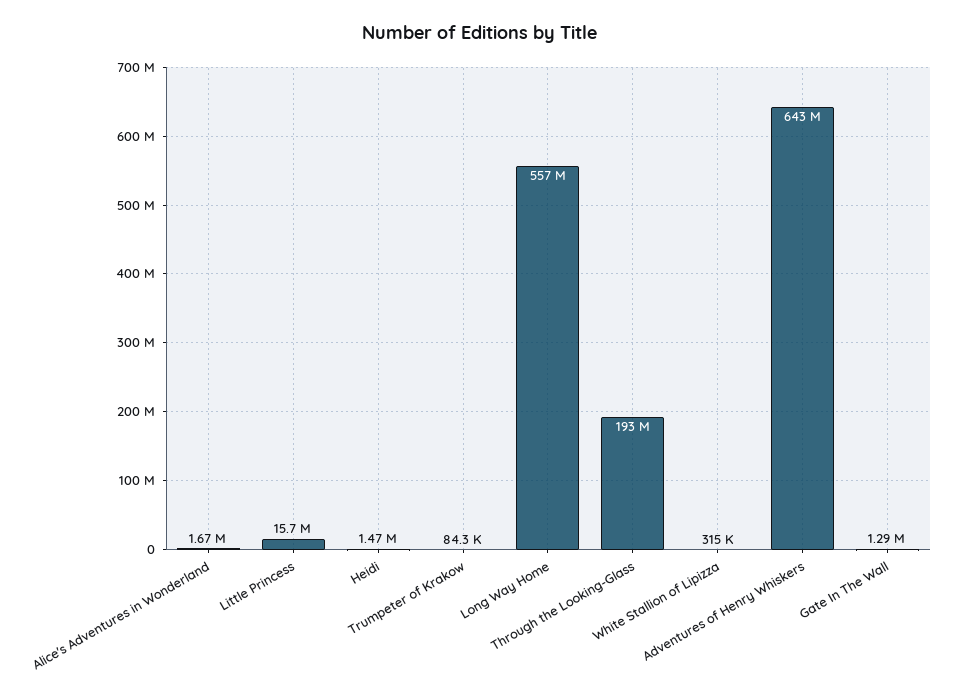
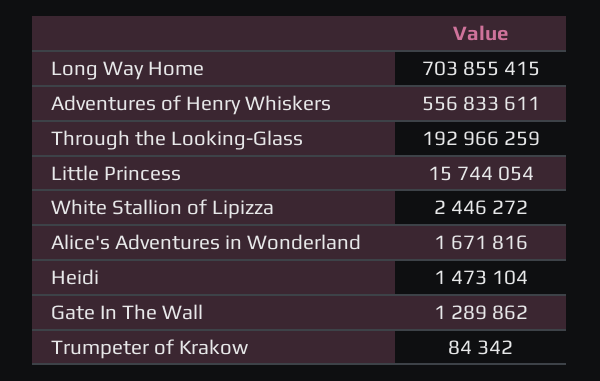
Long Way Home: 557000000 -> 703855415
White Stallion of Lipizza: 315000 -> 2446272
Adventures of Henry Whiskers: 643000000 -> 556833611

